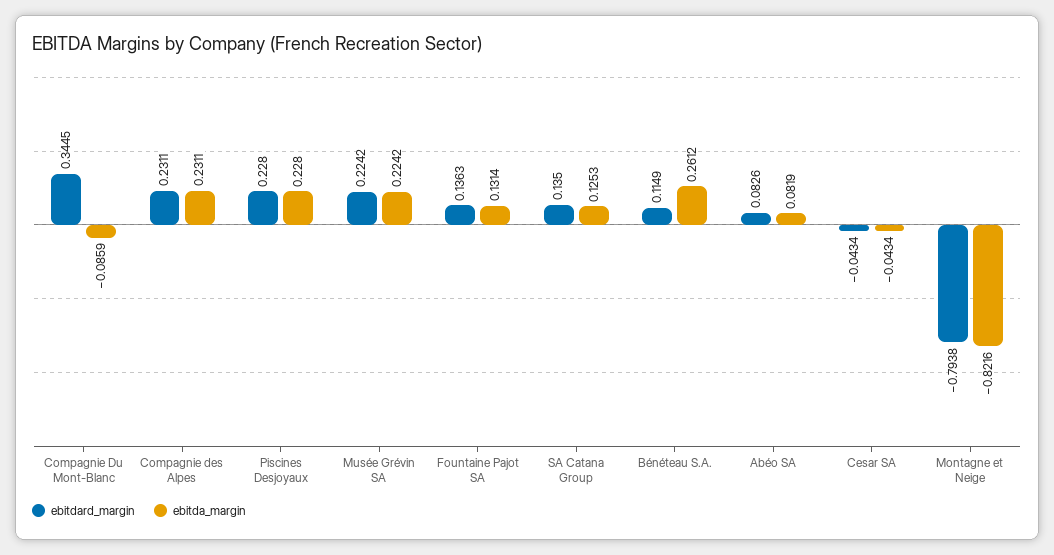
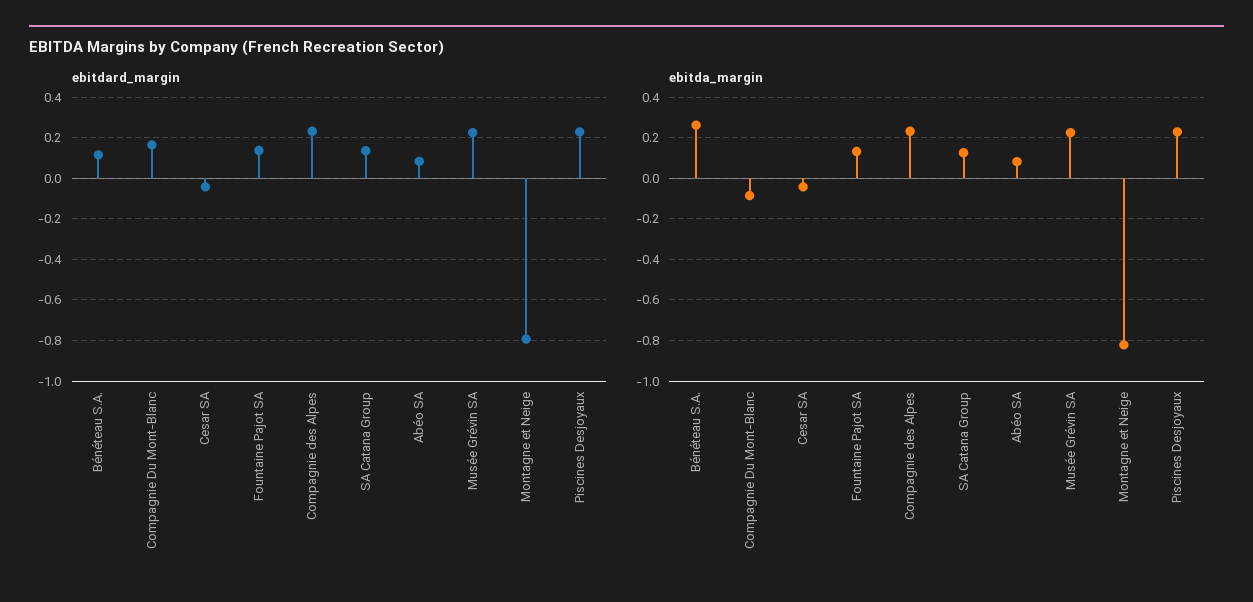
ebitdard_margin, Compagnie Du Mont-Blanc: 0.3445 -> 0.15

